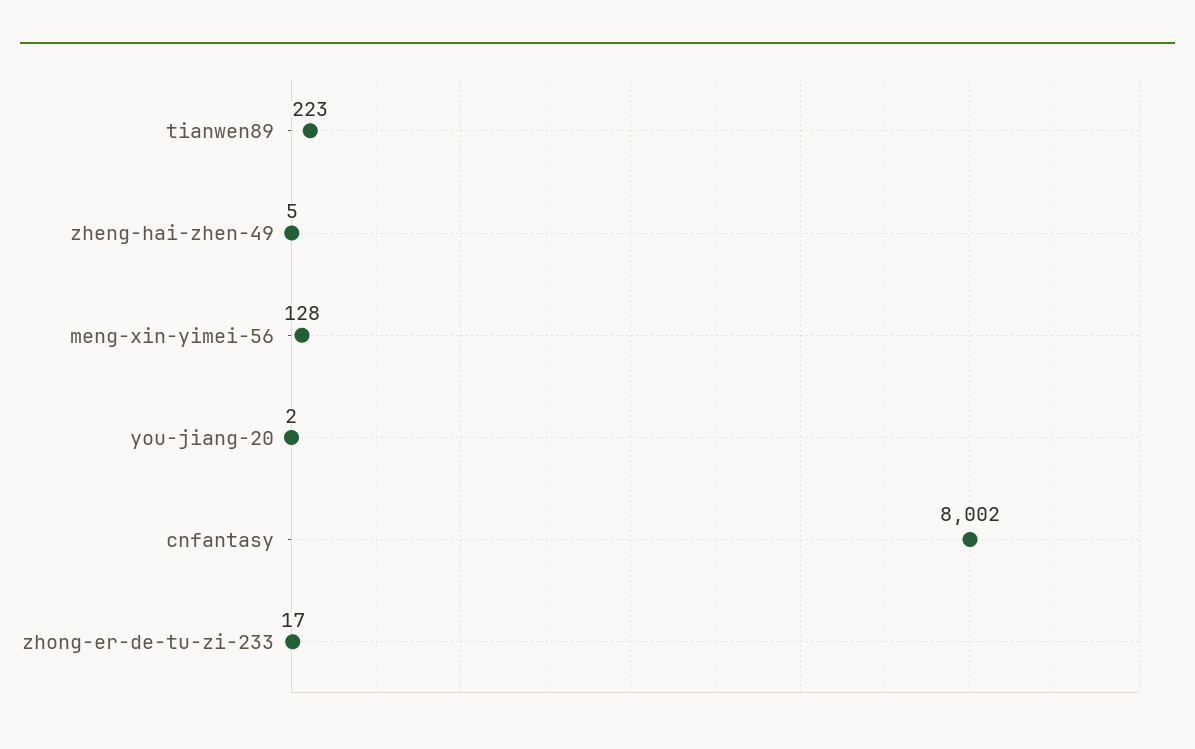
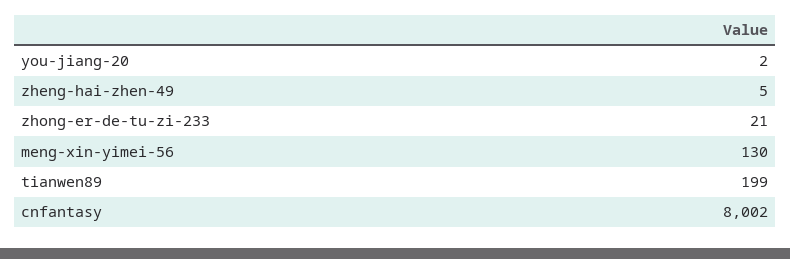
tianwen89: 223 -> 199
meng-xin-yimei-56: 128 -> 130
zhong-er-de-tu-zi-233: 17 -> 21

